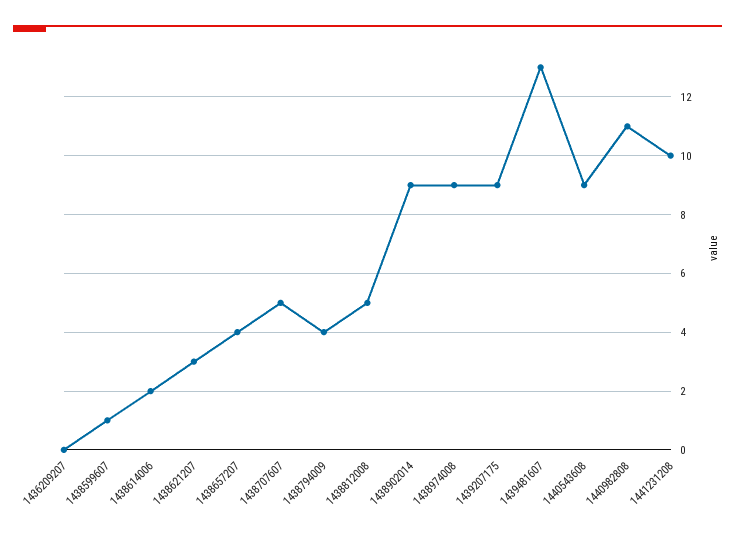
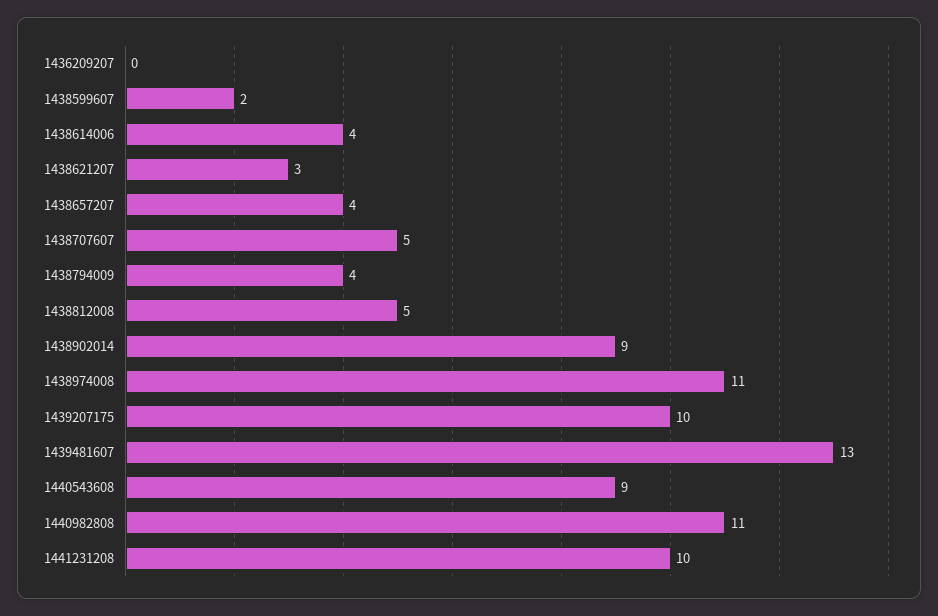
1438599607: 1 -> 2
1438614006: 2 -> 4
1438974008: 9 -> 11
1439207175: 9 -> 10

